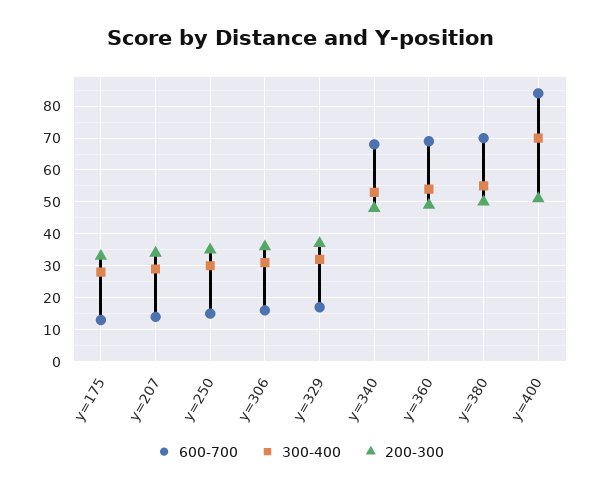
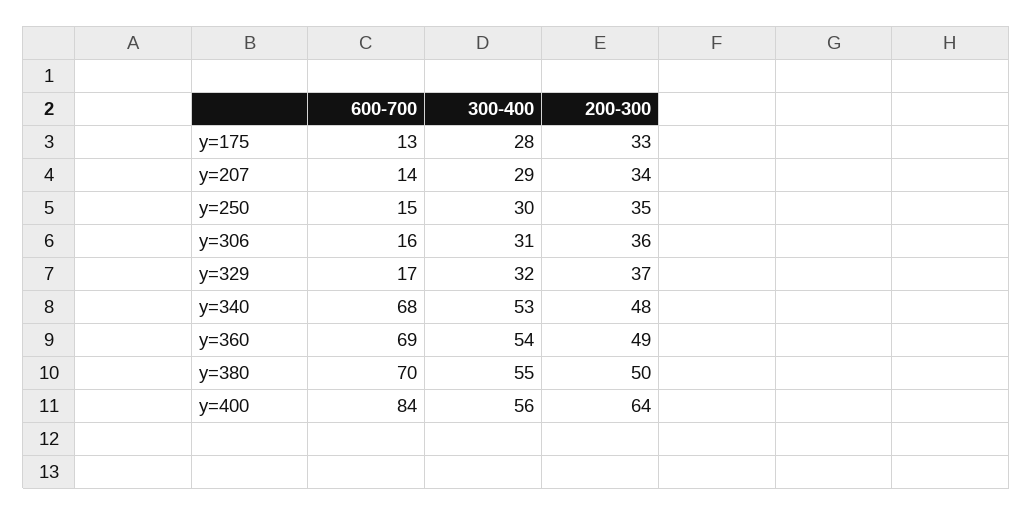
300-400, y=400: 70 -> 56
200-300, y=400: 50 -> 64

